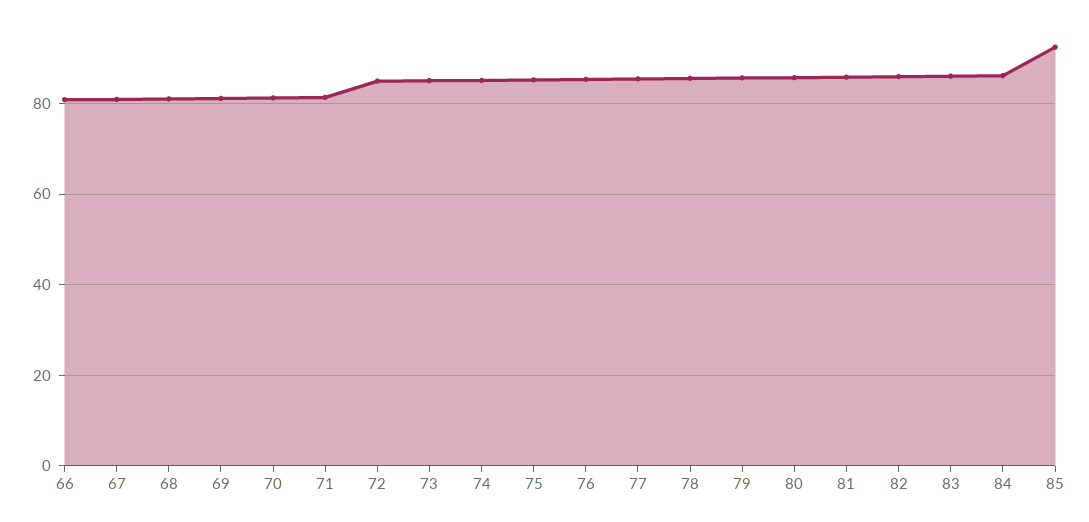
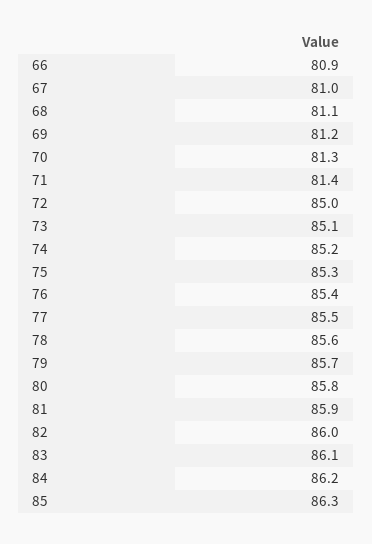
85: 92 -> 86.3

